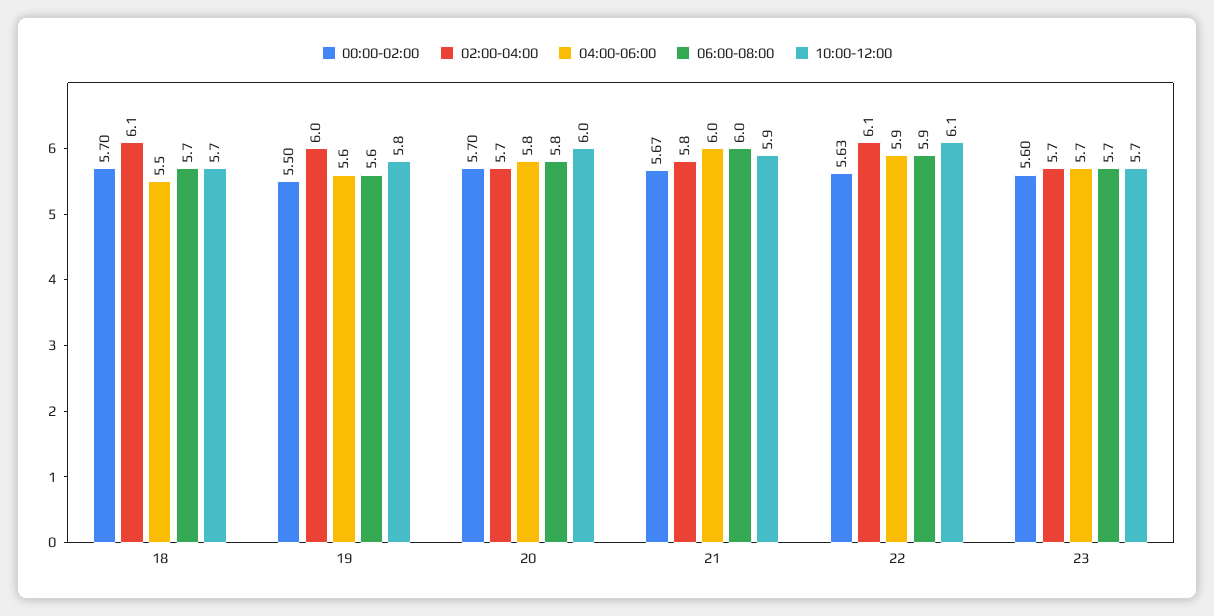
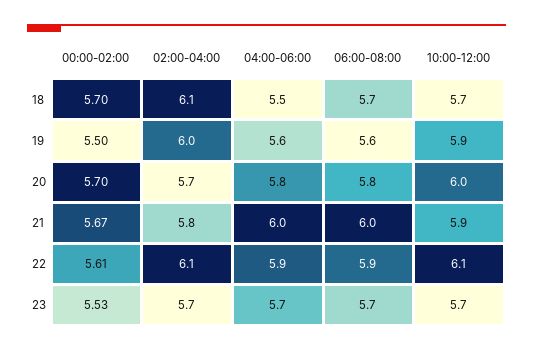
10:00-12:00, 19: 5.8 -> 5.9
00:00-02:00, 22: 5.63 -> 5.61
00:00-02:00, 23: 5.6 -> 5.53

